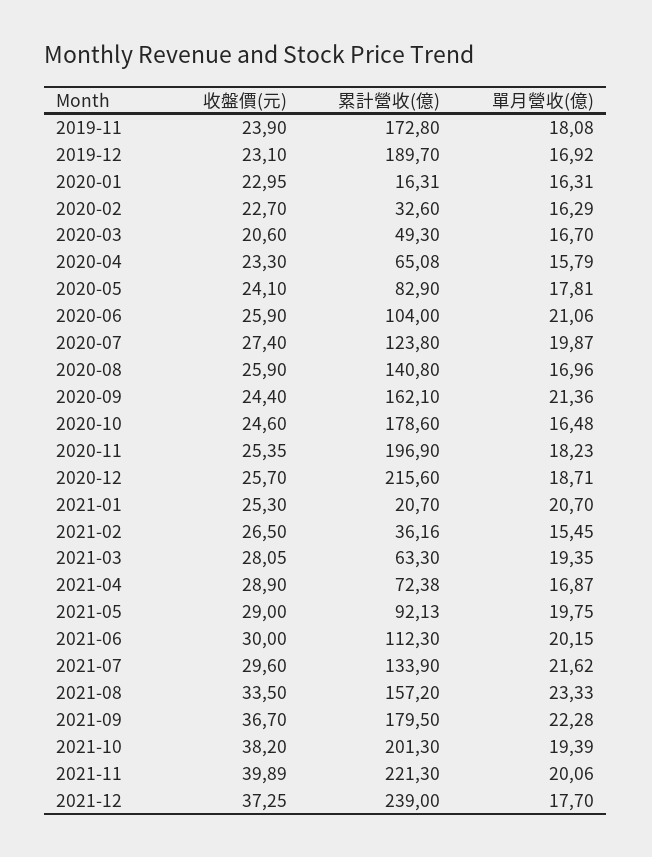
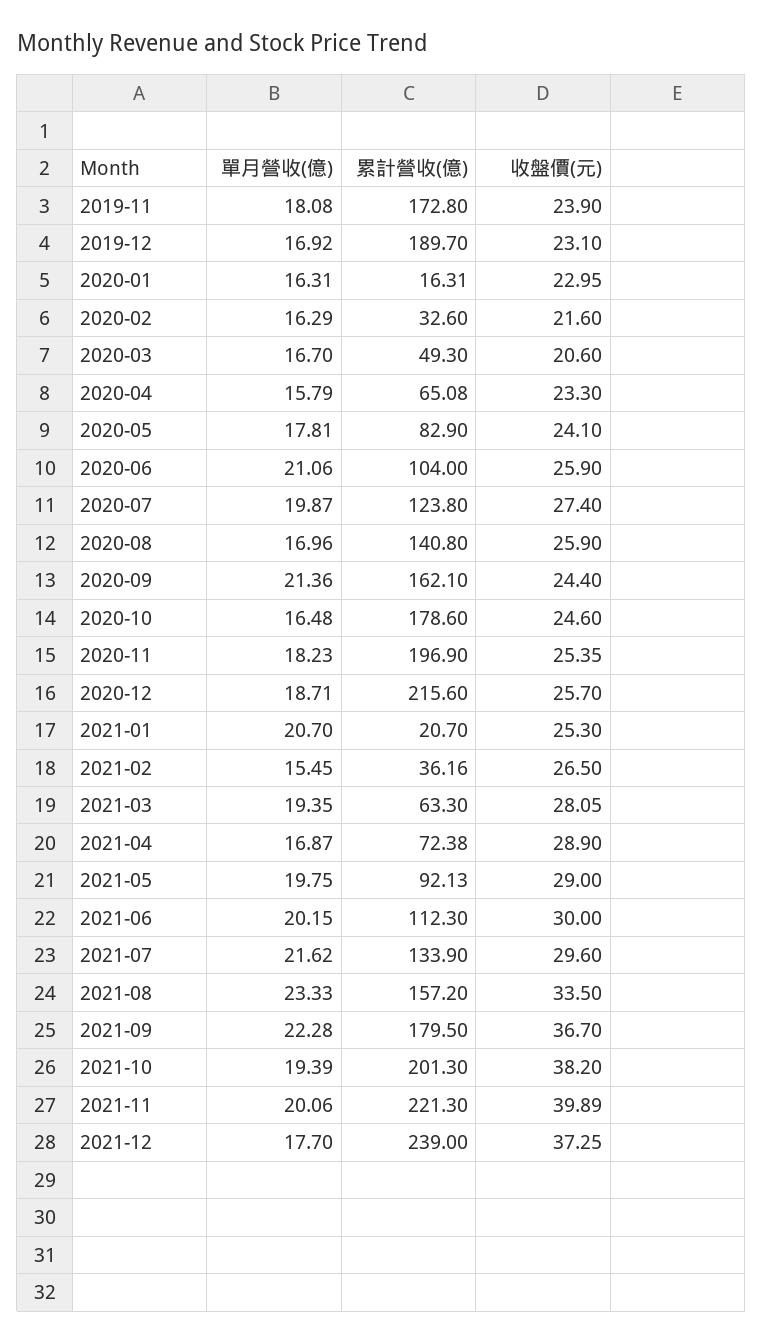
收盤價(元), 2020-02: 22.7 -> 21.6

